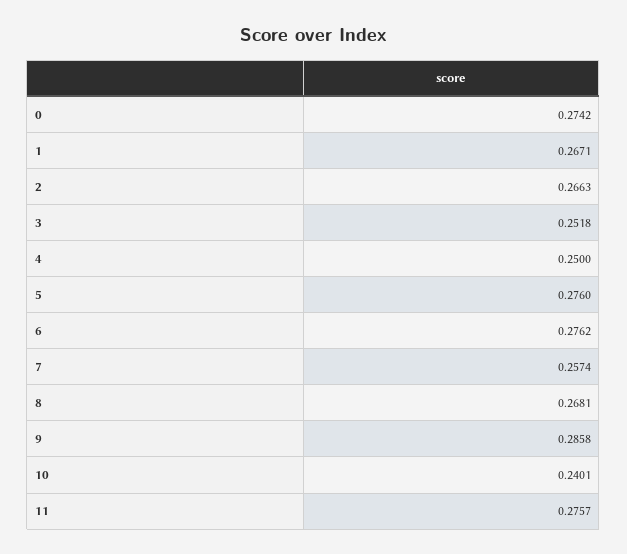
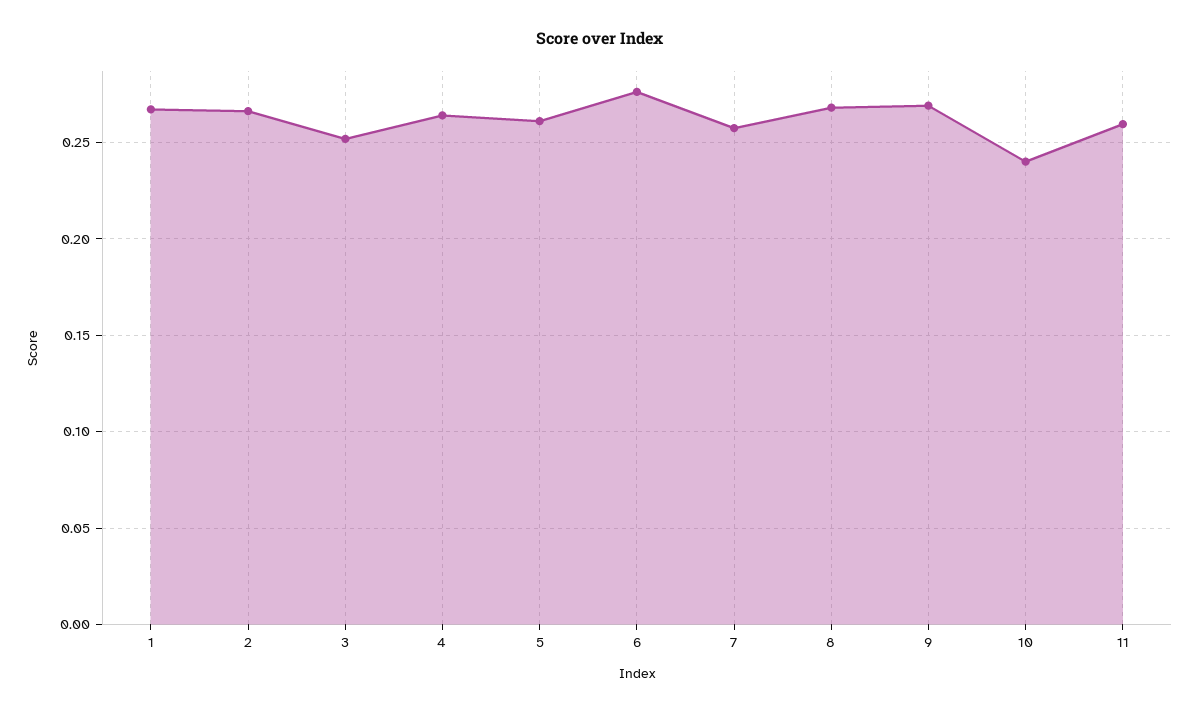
0: 0.2742 -> none
4: 0.25 -> 0.265
5: 0.276 -> 0.26
9: 0.2858 -> 0.27
11: 0.2757 -> 0.26

